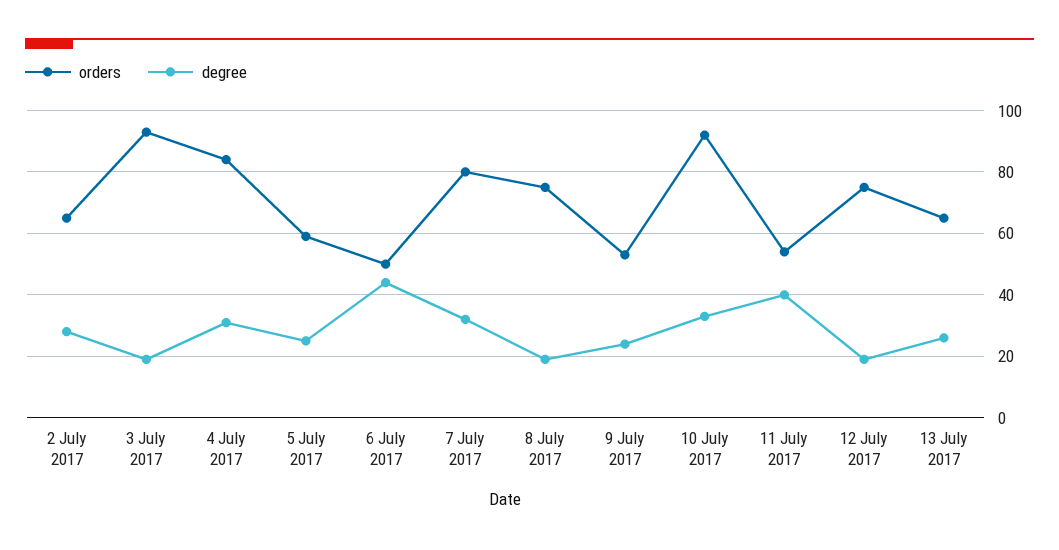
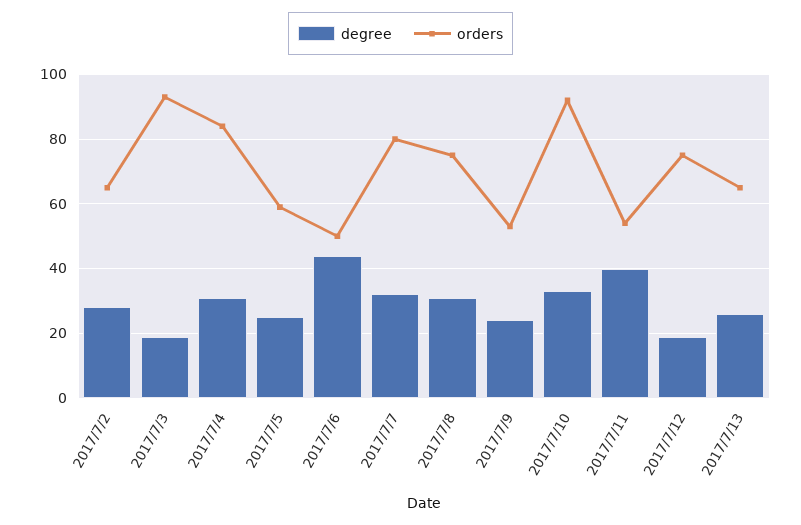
degree, 8 July 2017: 20 -> 30

